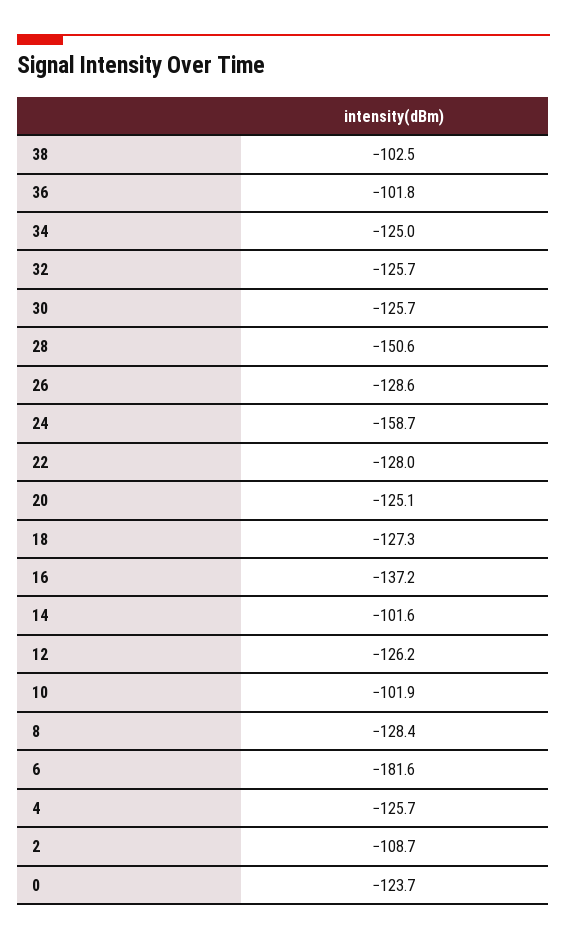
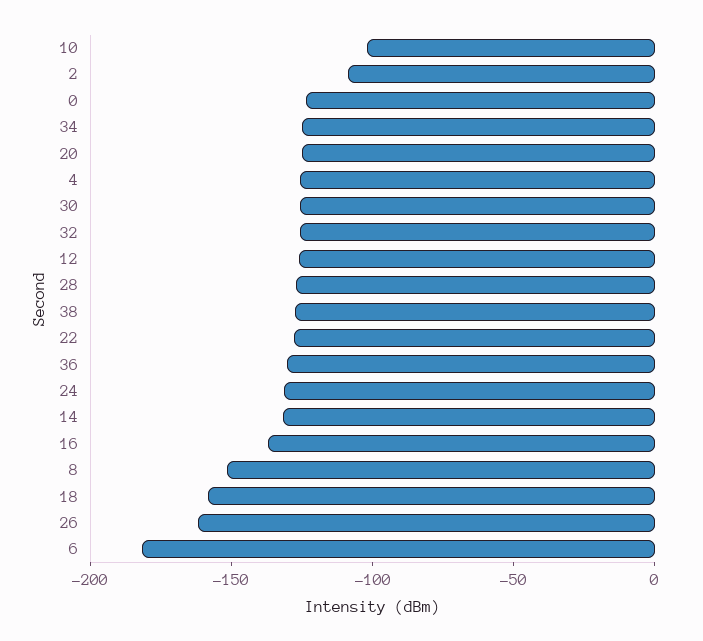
38: -102.5 -> -130
36: -101.8 -> -130
28: -150.6 -> -130
26: -128.6 -> -160
24: -158.7 -> -130
18: -127.3 -> -160
14: -101.6 -> -130
8: -128.4 -> -150

